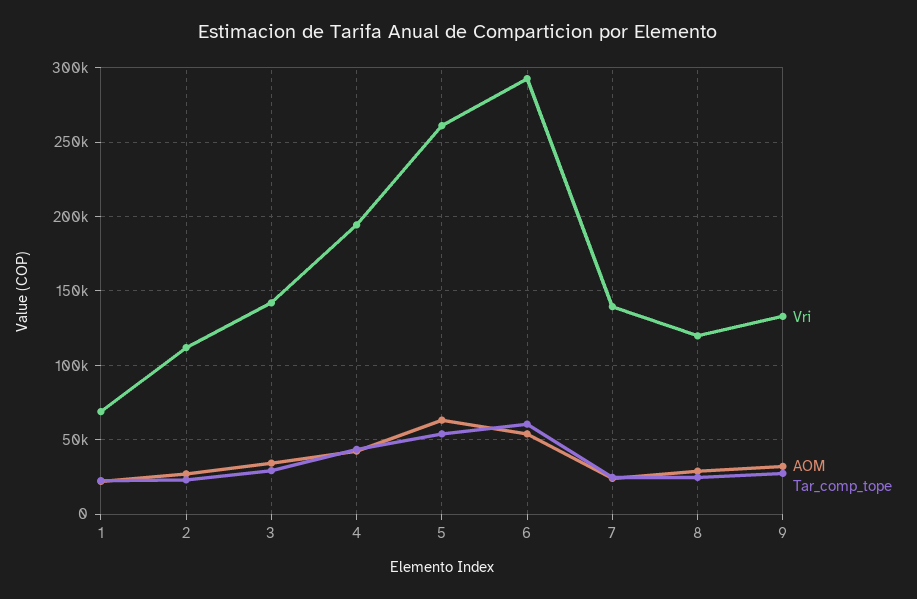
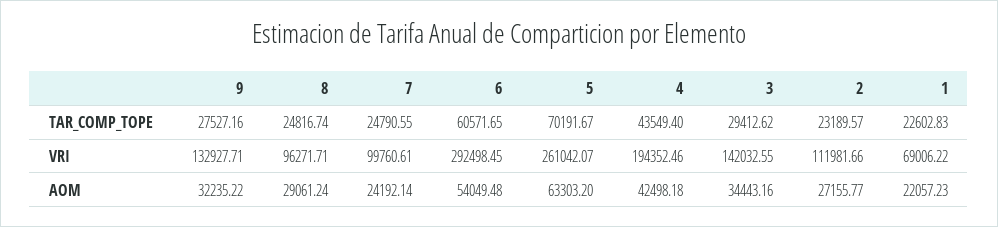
Tar_comp_tope, 5: 55000 -> 70191.67
Vri, 7: 140000 -> 99760.61
Vri, 8: 120000 -> 96271.71

